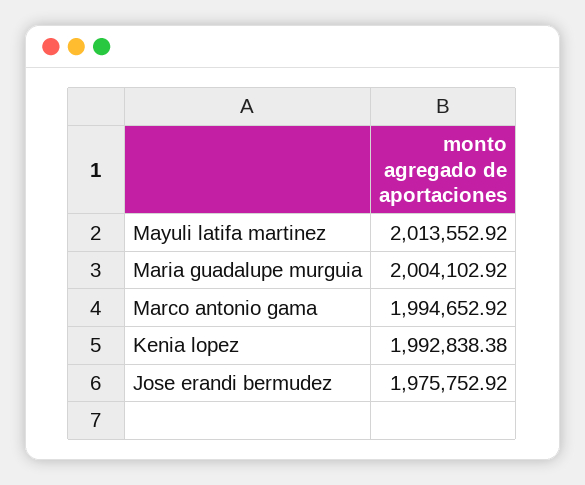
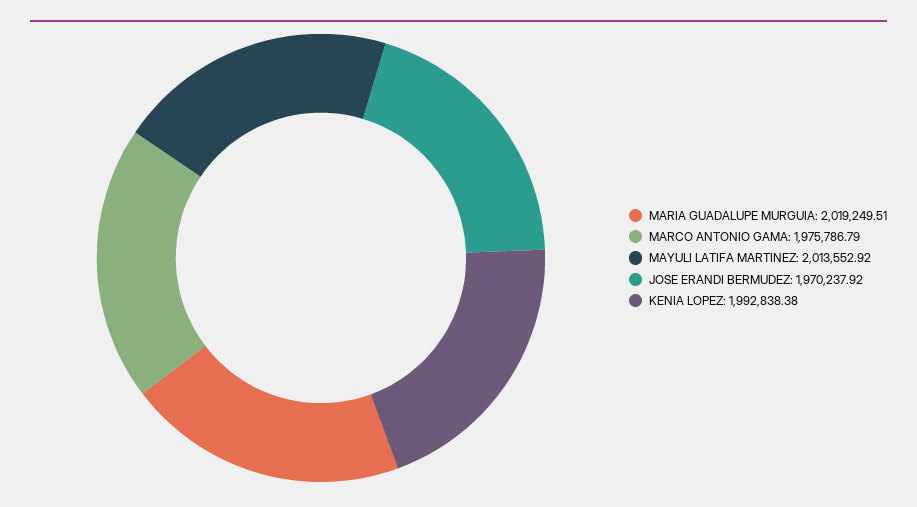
Maria guadalupe murguia: 2004102.92 -> 2019249.51
Marco antonio gama: 1994652.92 -> 1975786.79
Jose erandi bermudez: 1975752.92 -> 1970237.92

